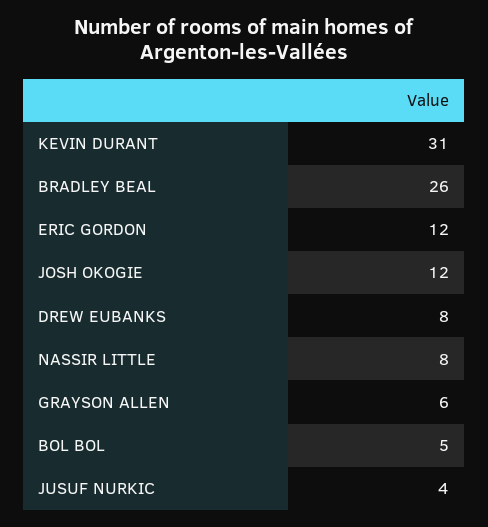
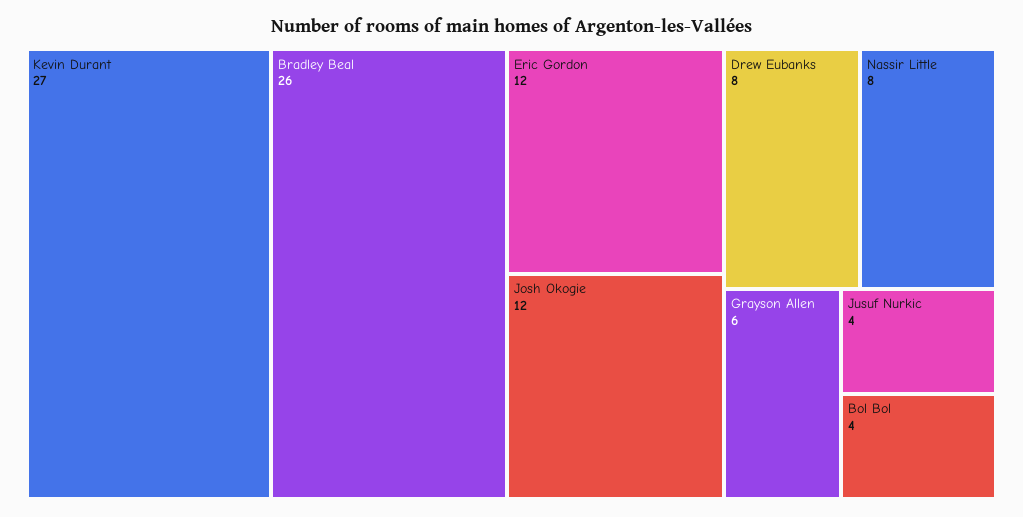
KEVIN DURANT: 31 -> 27
BOL BOL: 5 -> 4

